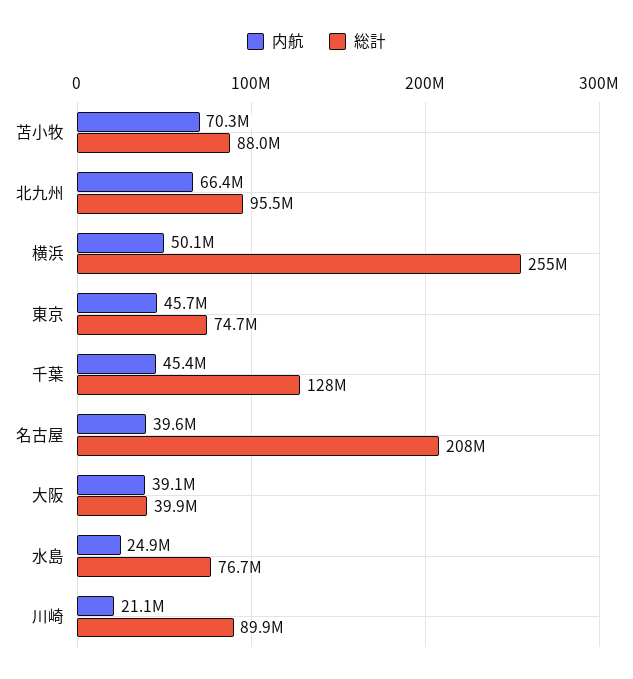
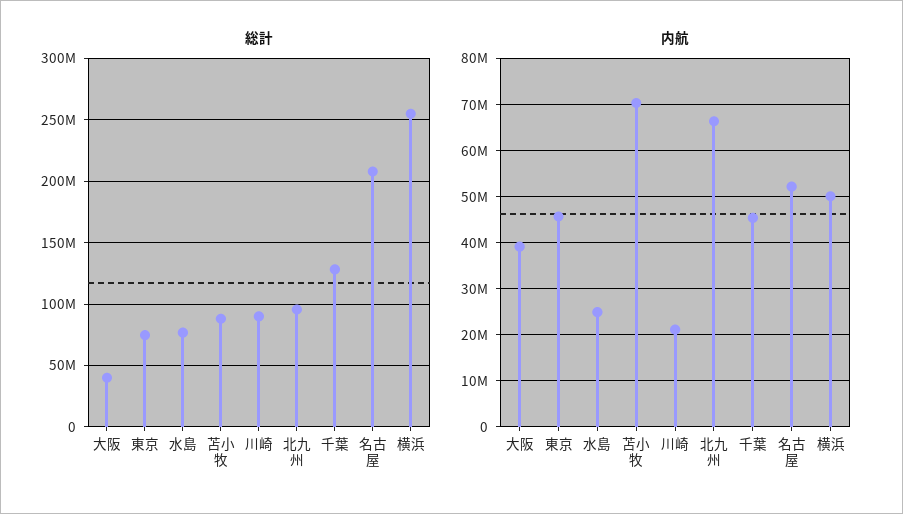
内航, 名古屋: 39600000 -> 52000000

